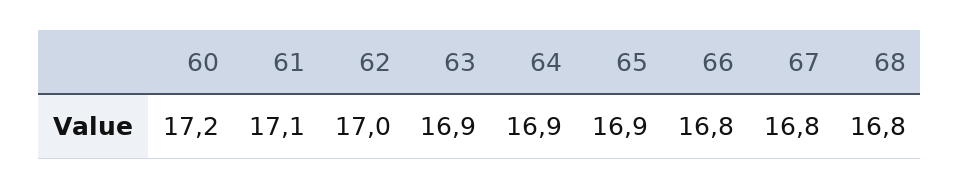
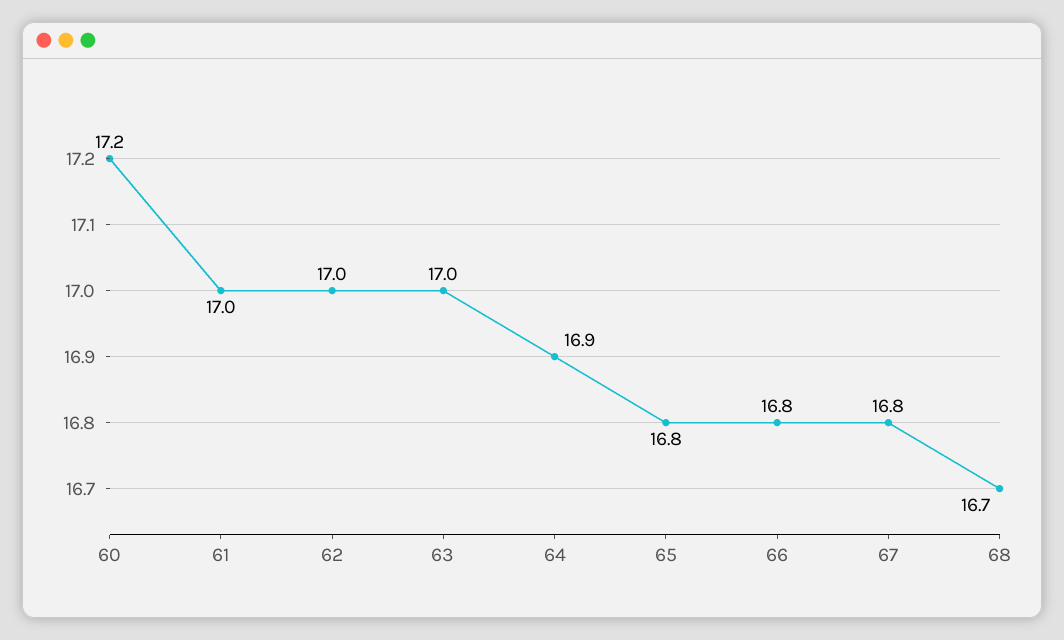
61: 17.1 -> 17
63: 16.9 -> 17
65: 16.9 -> 16.8
68: 16.8 -> 16.7

